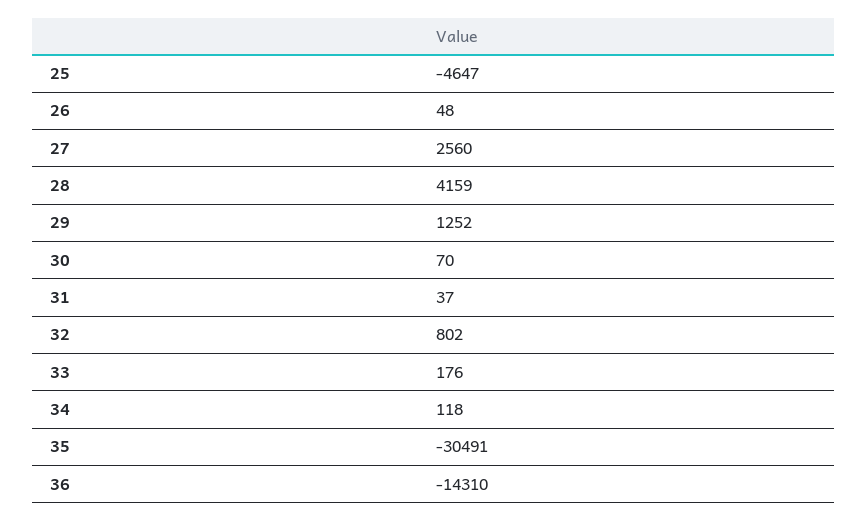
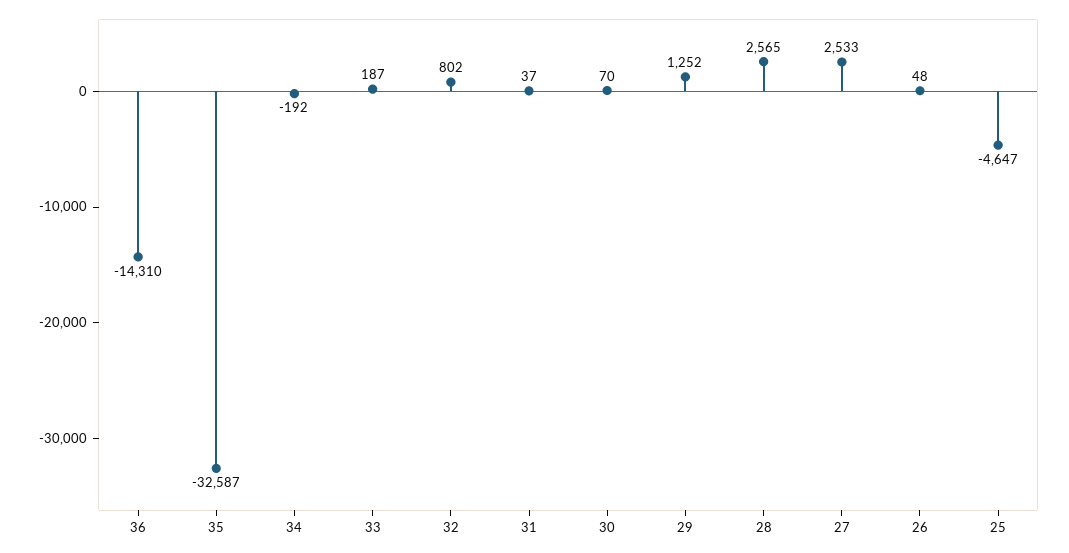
27: 2560 -> 2533
28: 4159 -> 2565
33: 176 -> 187
34: 118 -> -192
35: -30491 -> -32587

